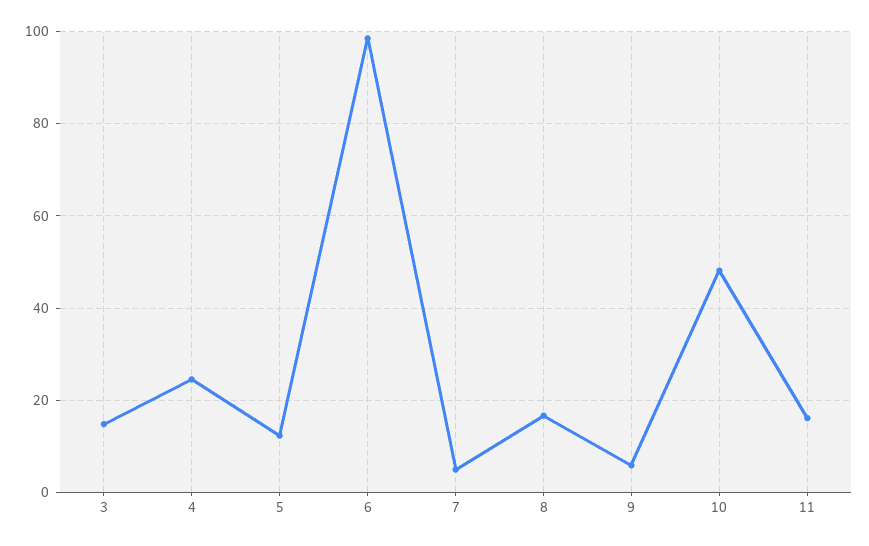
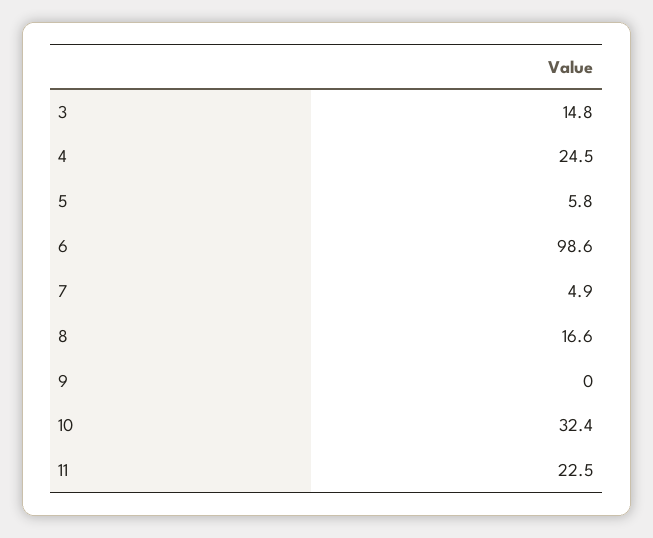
5: 12 -> 5.8
9: 6 -> 0
10: 48 -> 32.4
11: 16 -> 22.5

